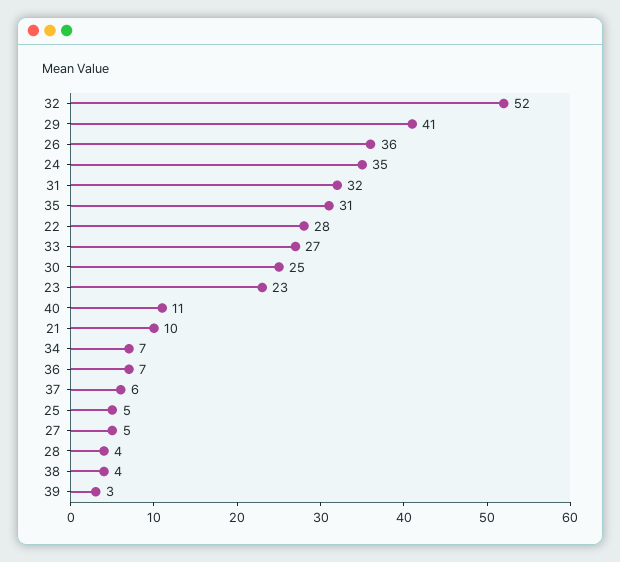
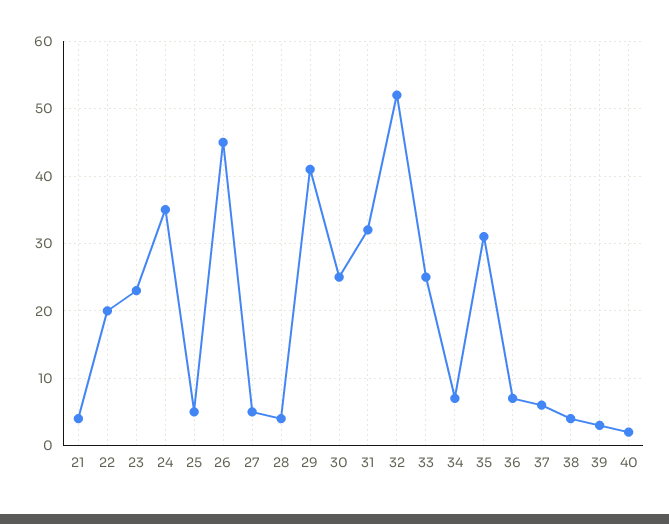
26: 36 -> 45
22: 28 -> 20
33: 27 -> 25
40: 11 -> 2
21: 10 -> 4

